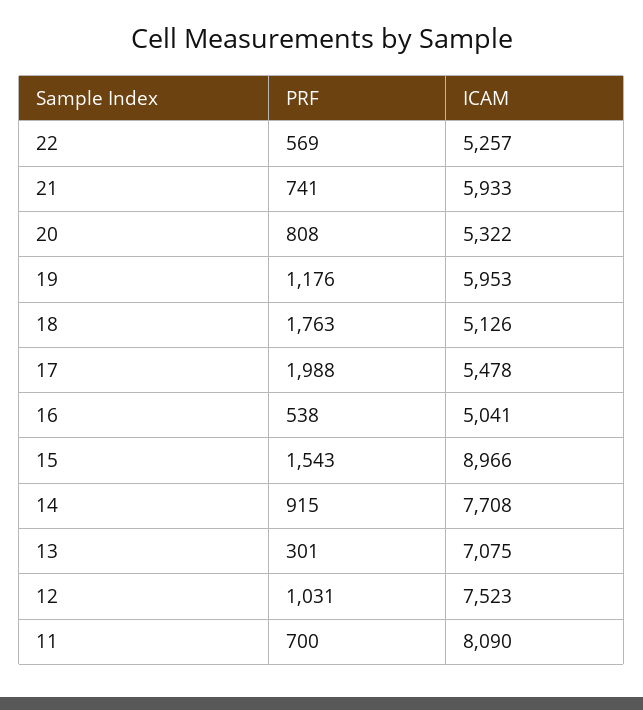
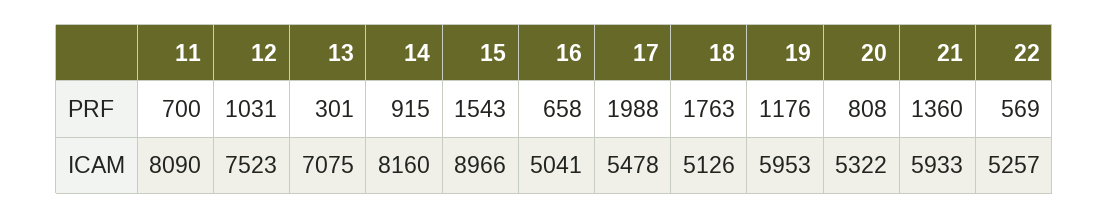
PRF, 21: 741 -> 1360
PRF, 16: 538 -> 658
ICAM, 14: 7708 -> 8160

